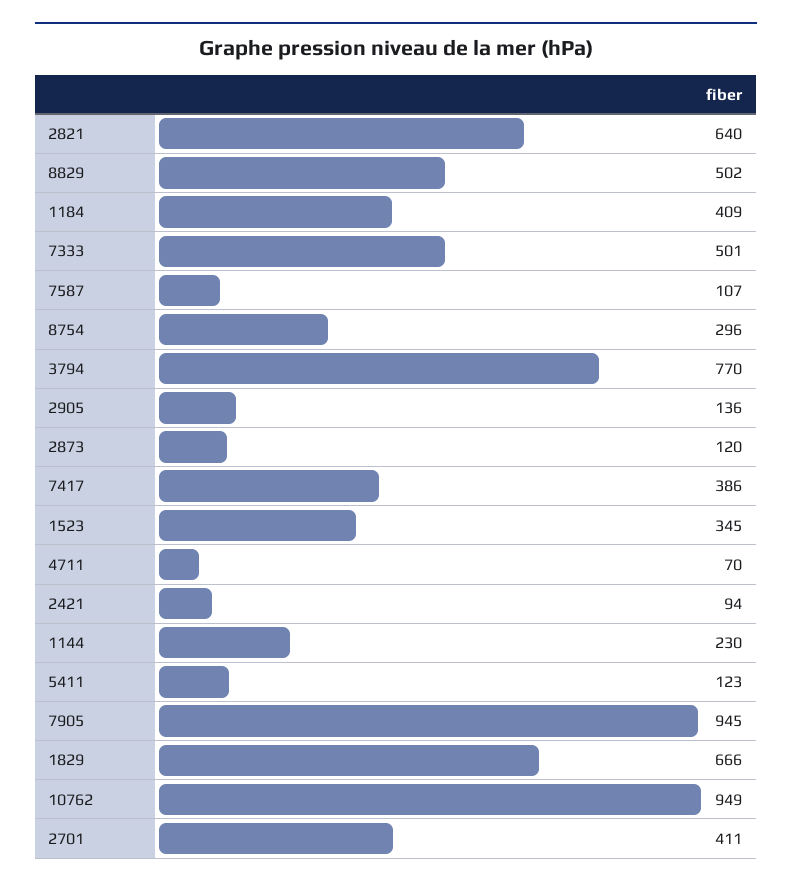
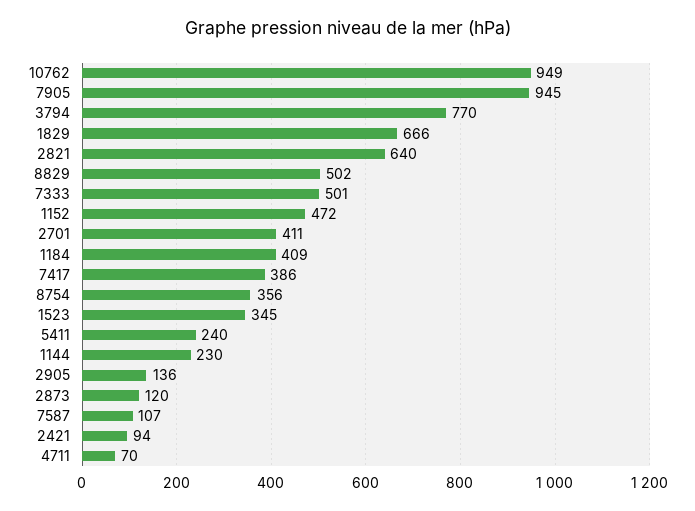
8754: 296 -> 356
5411: 123 -> 240
1152: none -> 472

